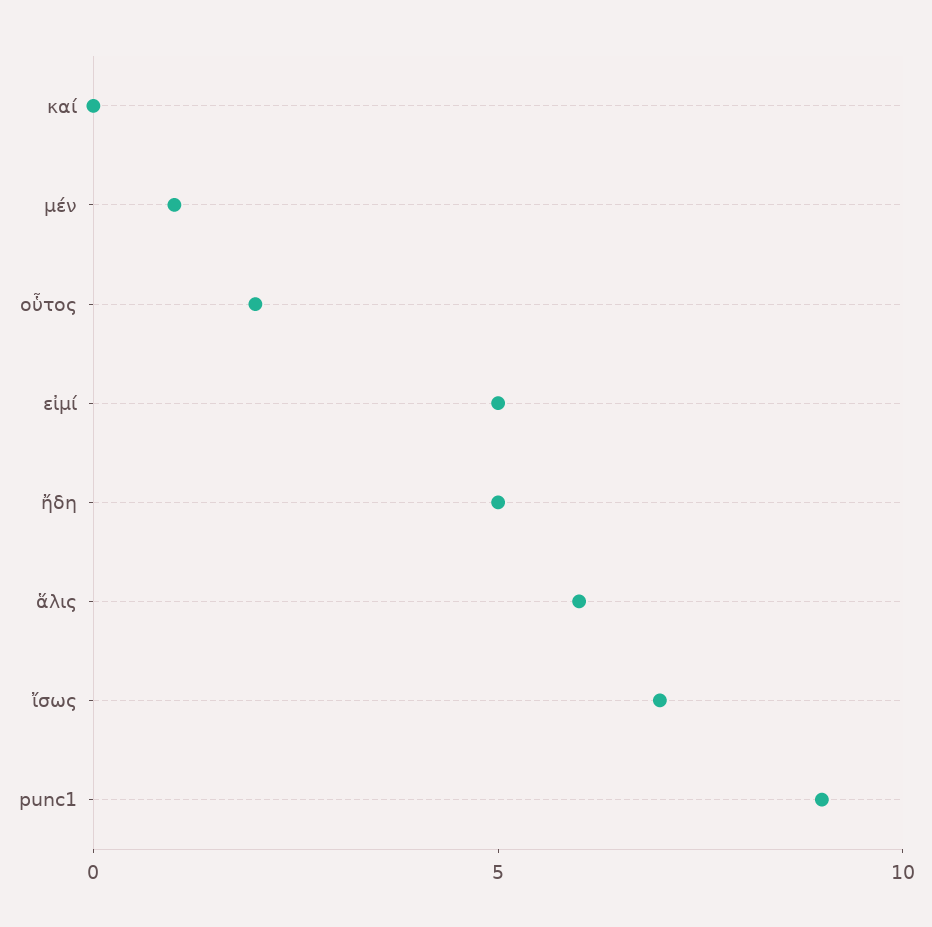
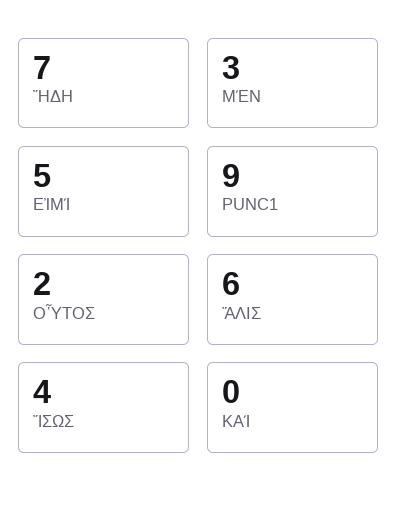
μέν: 1 -> 3
ἤδη: 5 -> 7
ἴσως: 7 -> 4

